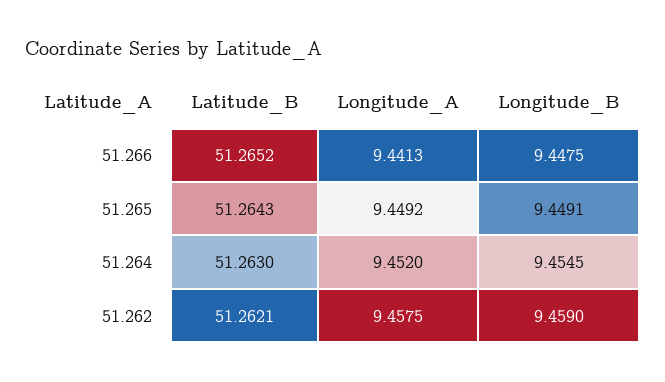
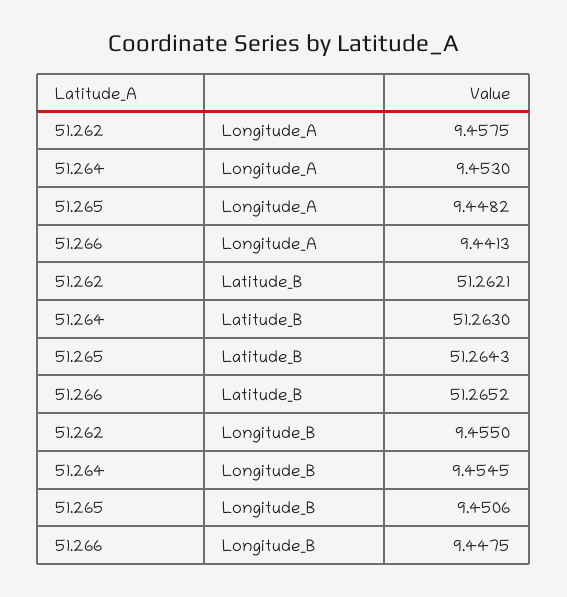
Longitude_A, 51.265: 9.4492 -> 9.4482
Longitude_B, 51.265: 9.4491 -> 9.4506
Longitude_A, 51.264: 9.452 -> 9.453
Longitude_B, 51.262: 9.459 -> 9.455

